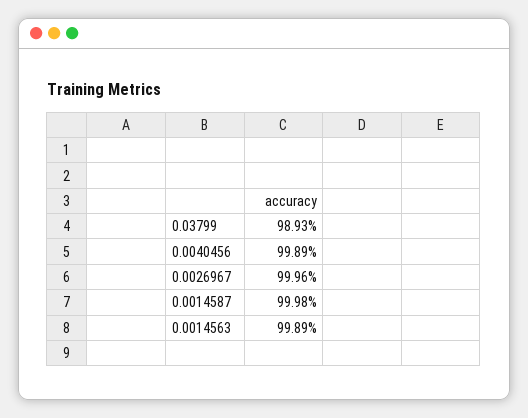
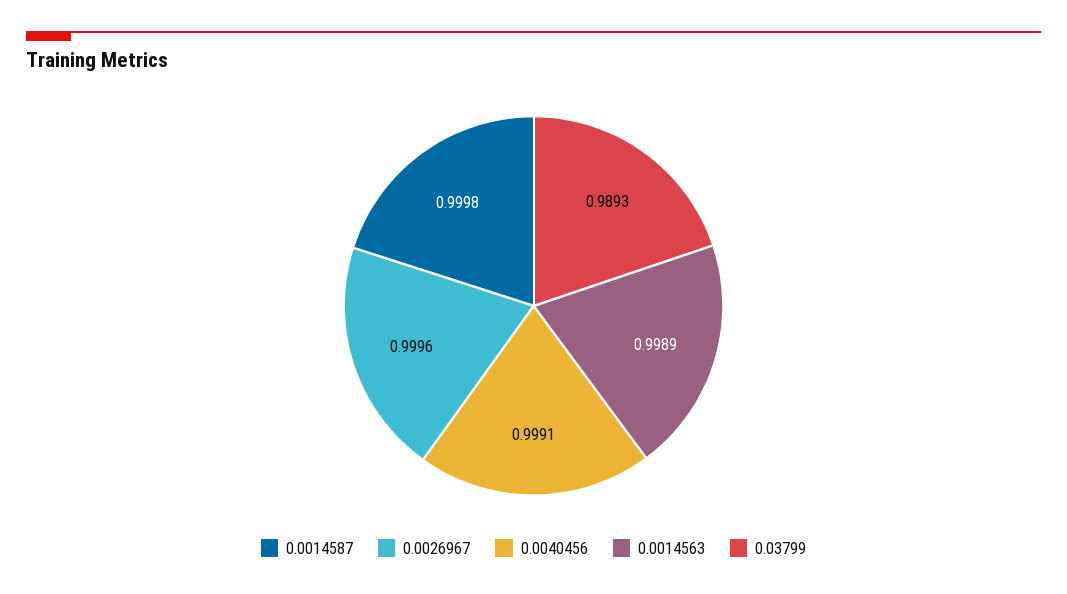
0.0040456: 0.9989 -> 0.9991

